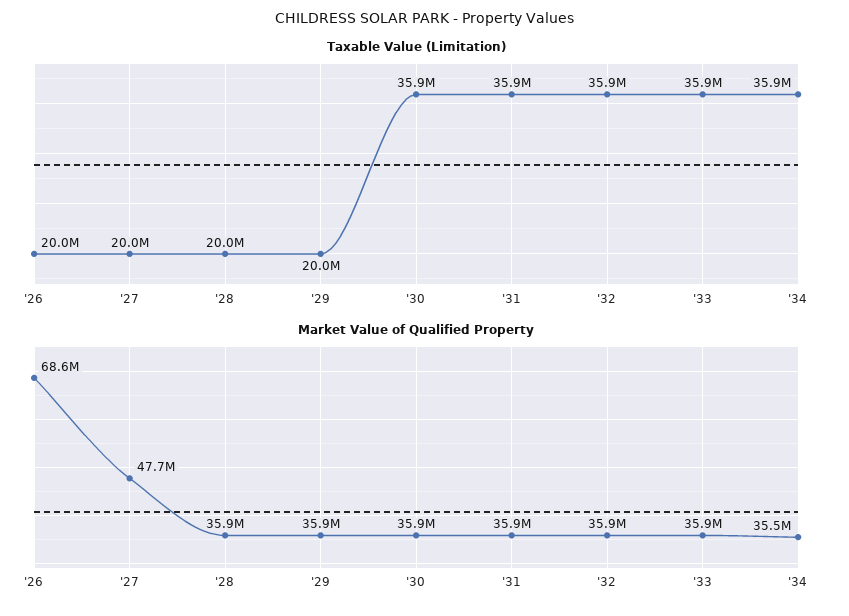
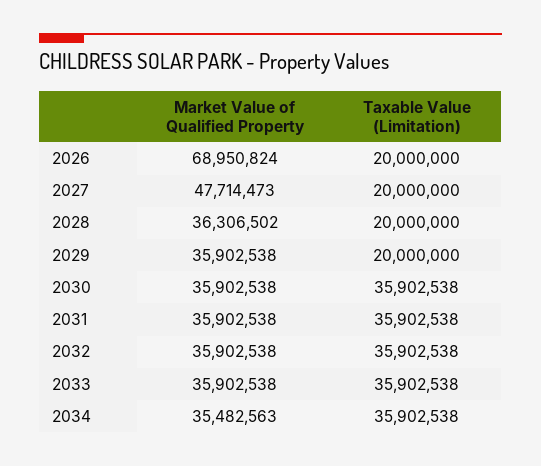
Market Value of Qualified Property, '26: 68600000 -> 68950824
Market Value of Qualified Property, '28: 35900000 -> 36306502

